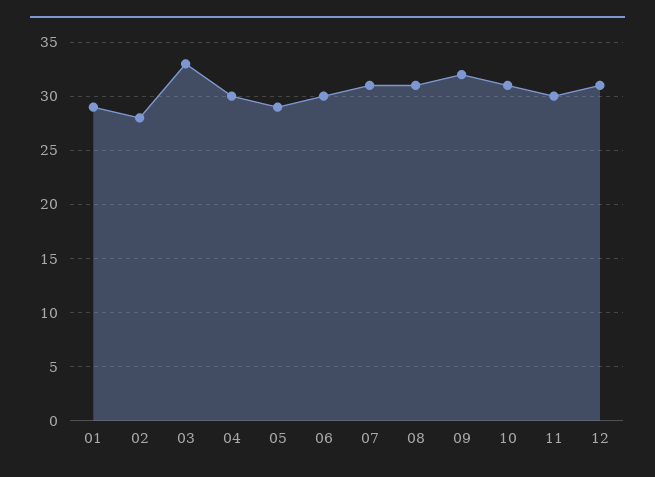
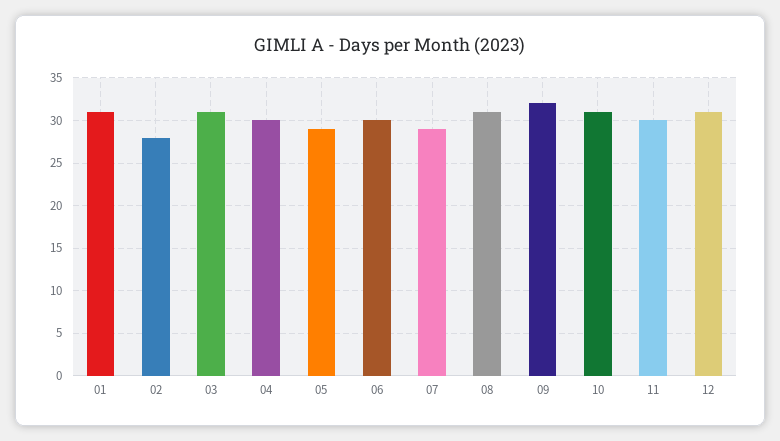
01: 29 -> 31
03: 33 -> 31
07: 31 -> 29

